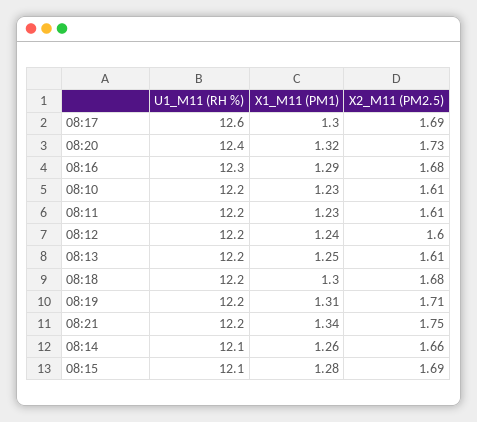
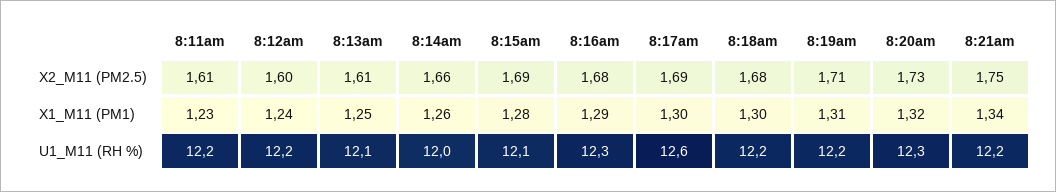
U1_M11 (RH %), 08:20: 12.4 -> 12.3
U1_M11 (RH %), 08:10: 12.2 -> none
X1_M11 (PM1), 08:10: 1.23 -> none
X2_M11 (PM2.5), 08:10: 1.61 -> none
U1_M11 (RH %), 08:13: 12.2 -> 12.1
U1_M11 (RH %), 08:14: 12.1 -> 12

